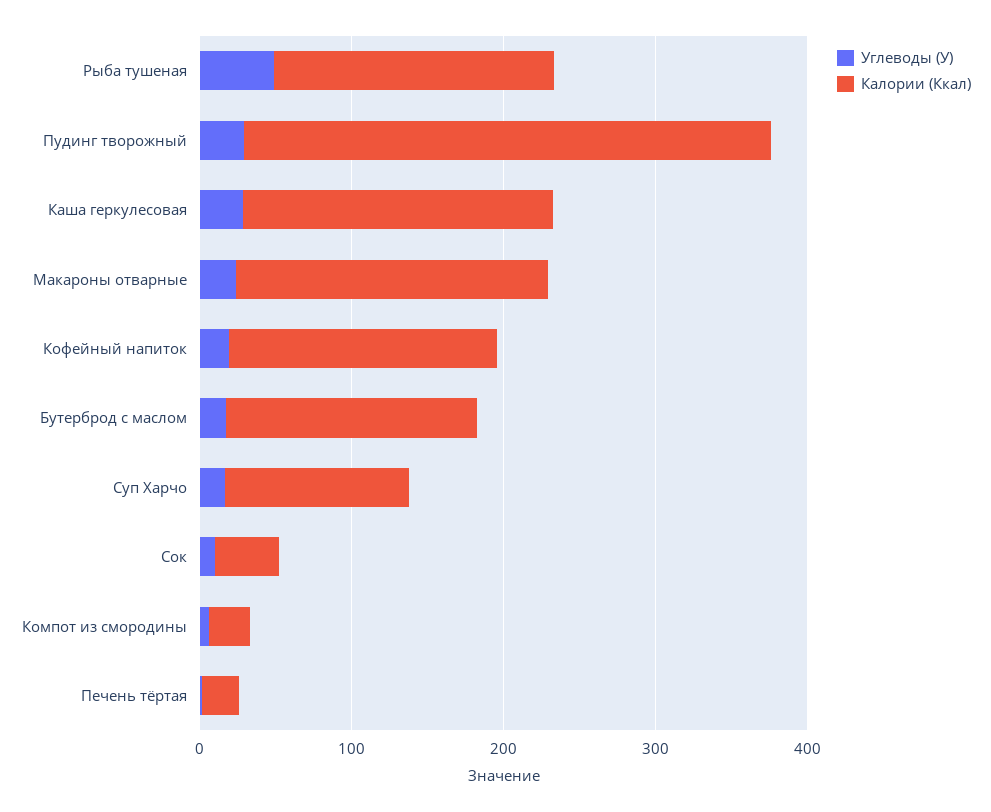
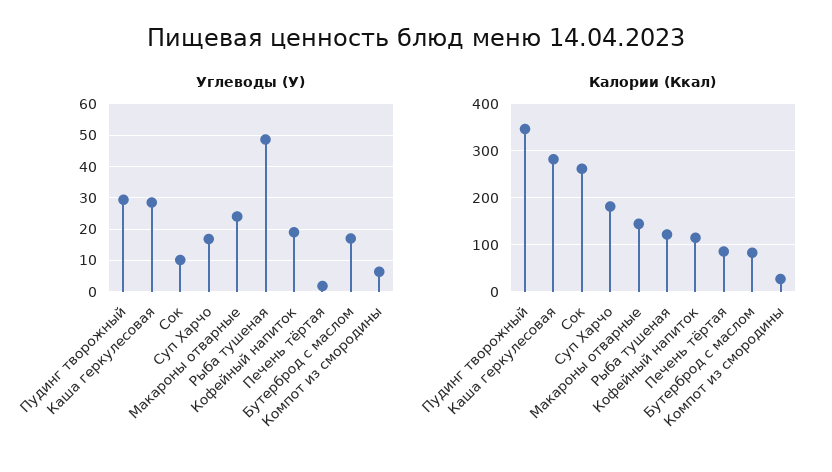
Калории (Ккал), Рыба тушеная: 180 -> 120
Калории (Ккал), Каша геркулесовая: 200 -> 280
Калории (Ккал), Макароны отварные: 200 -> 140
Калории (Ккал), Кофейный напиток: 180 -> 120
Калории (Ккал), Бутерброд с маслом: 160 -> 80
Калории (Ккал), Суп Харчо: 120 -> 180
Калории (Ккал), Сок: 40 -> 260
Калории (Ккал), Печень тёртая: 20 -> 80

